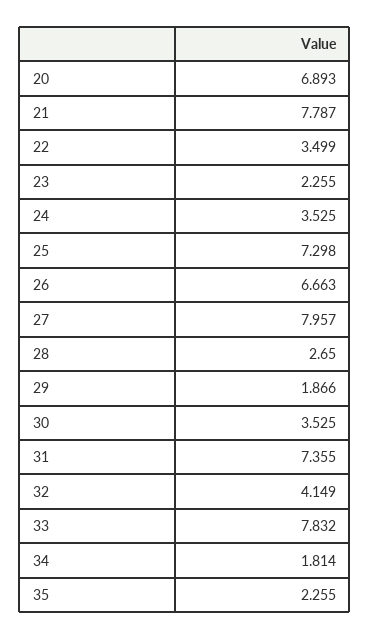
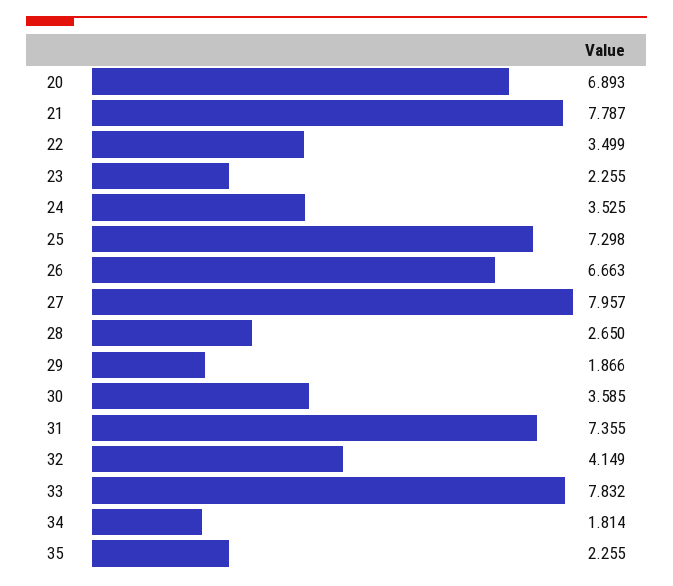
30: 3.525 -> 3.585

